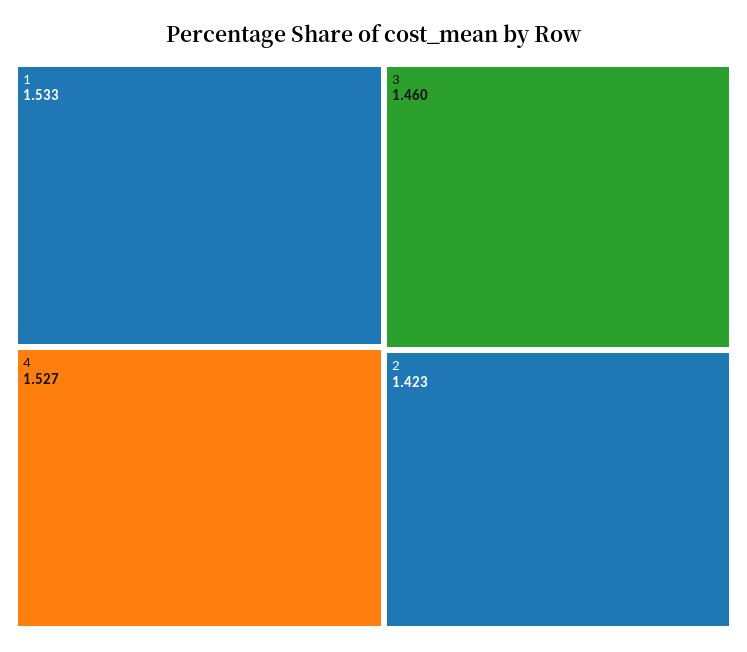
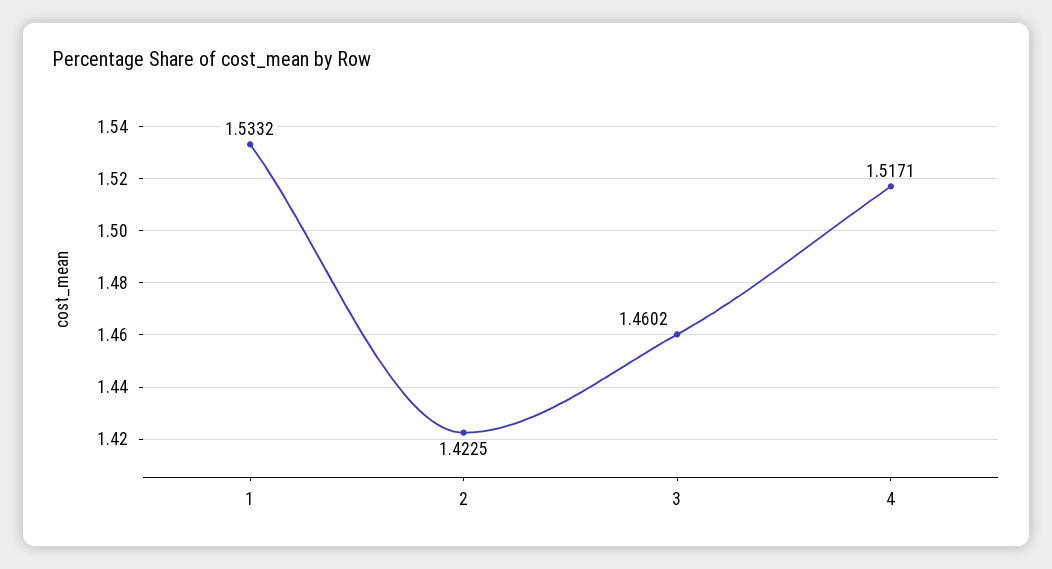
4: 1.527 -> 1.5171

